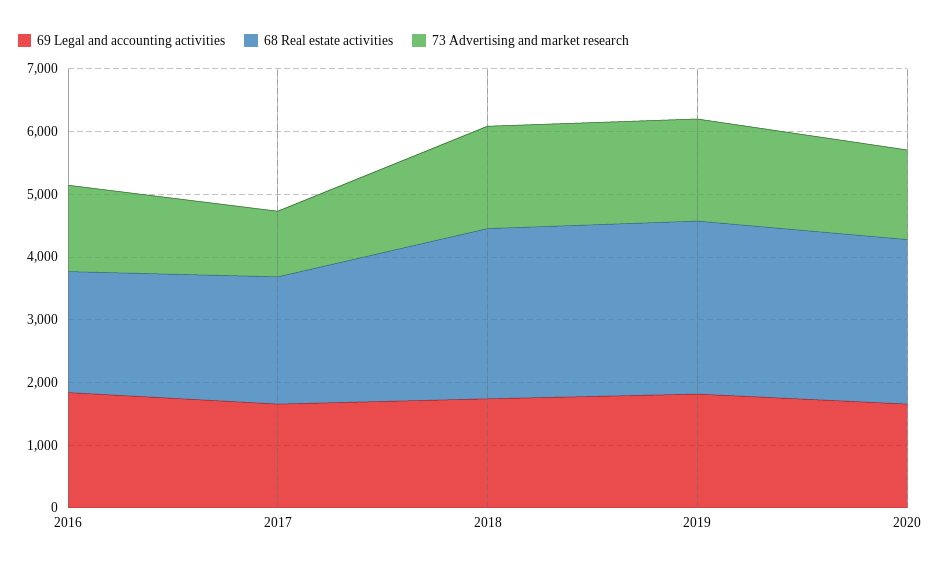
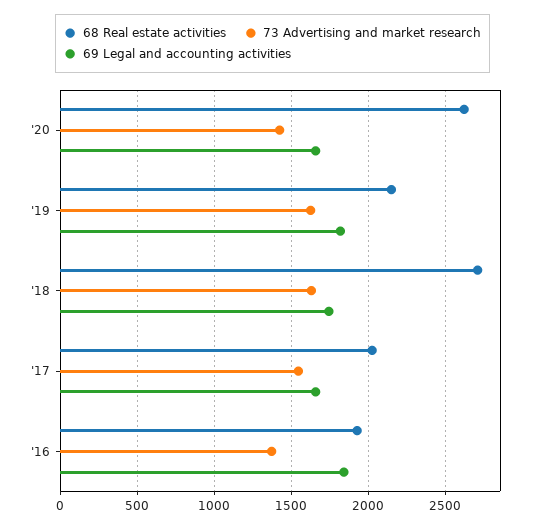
73 Advertising and market research, 2017: 1000 -> 1550
68 Real estate activities, 2019: 2800 -> 2150

